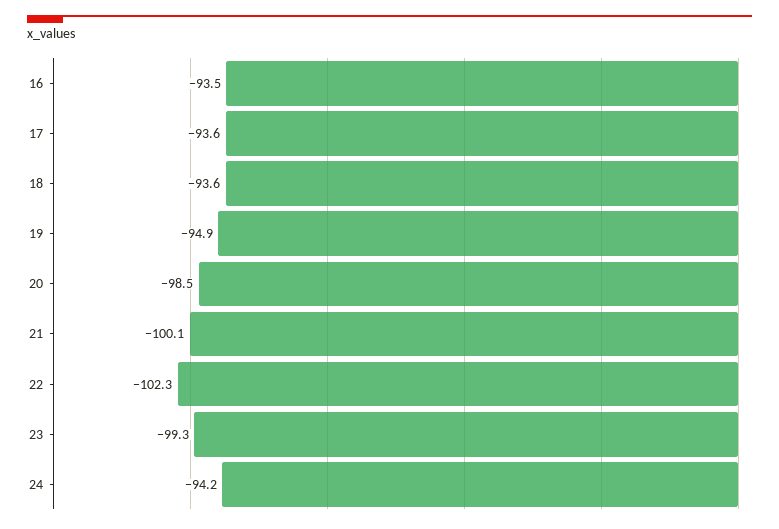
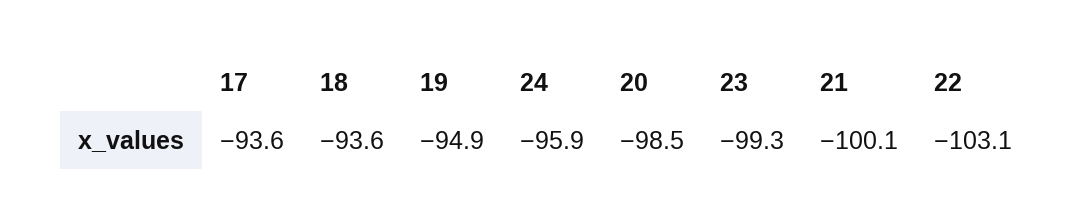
16: -93.5 -> none
22: -102.3 -> -103.1
24: -94.2 -> -95.9

